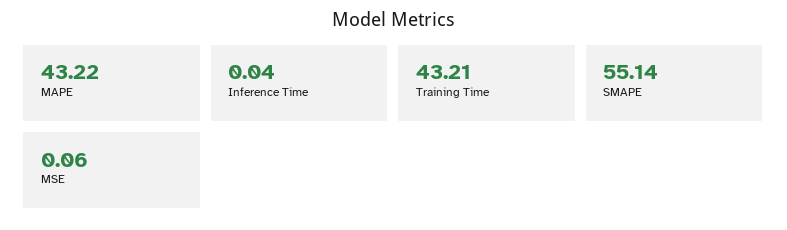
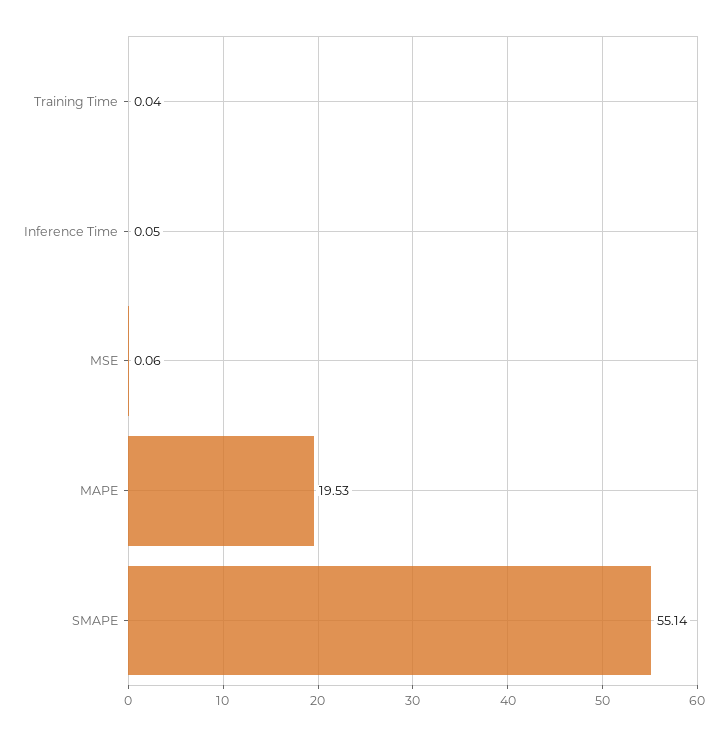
MAPE: 43.22 -> 19.53
Inference Time: 0.04 -> 0.05
Training Time: 43.21 -> 0.04

